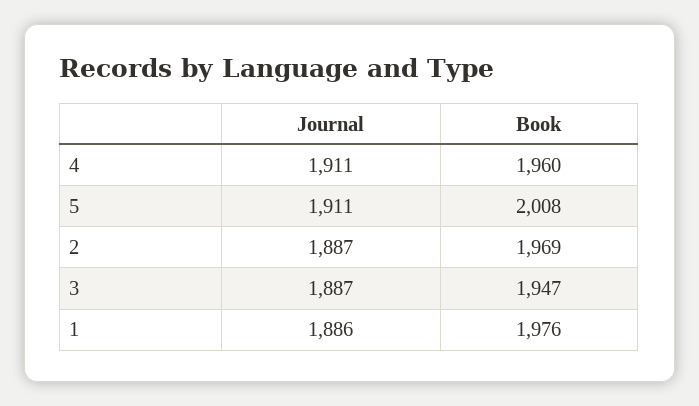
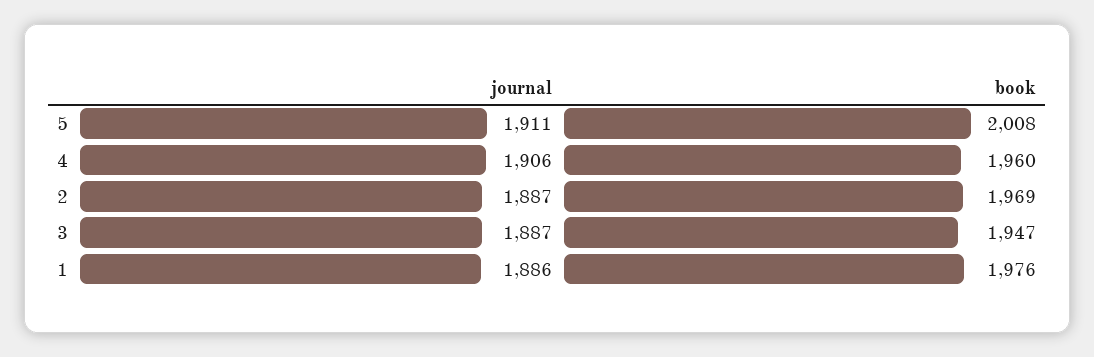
Journal, 4: 1911 -> 1906

